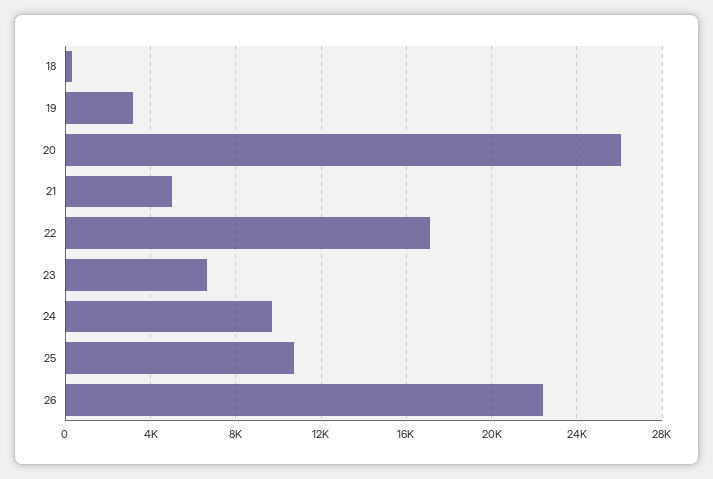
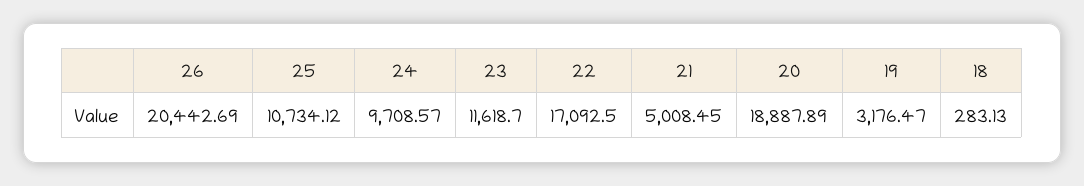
20: 26000 -> 18887.89
23: 6500 -> 11618.7
26: 22500 -> 20442.69

